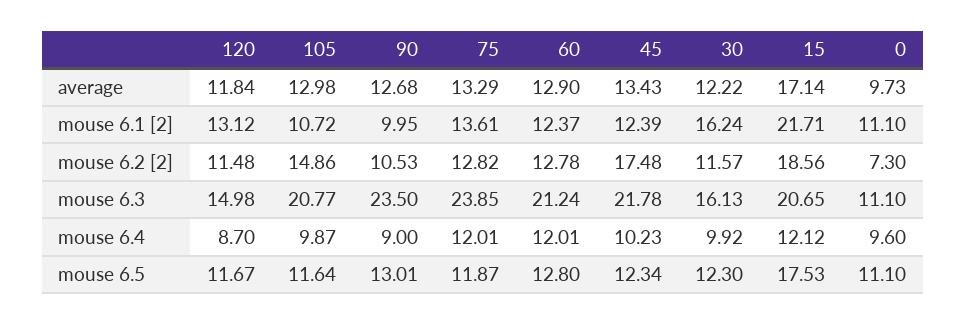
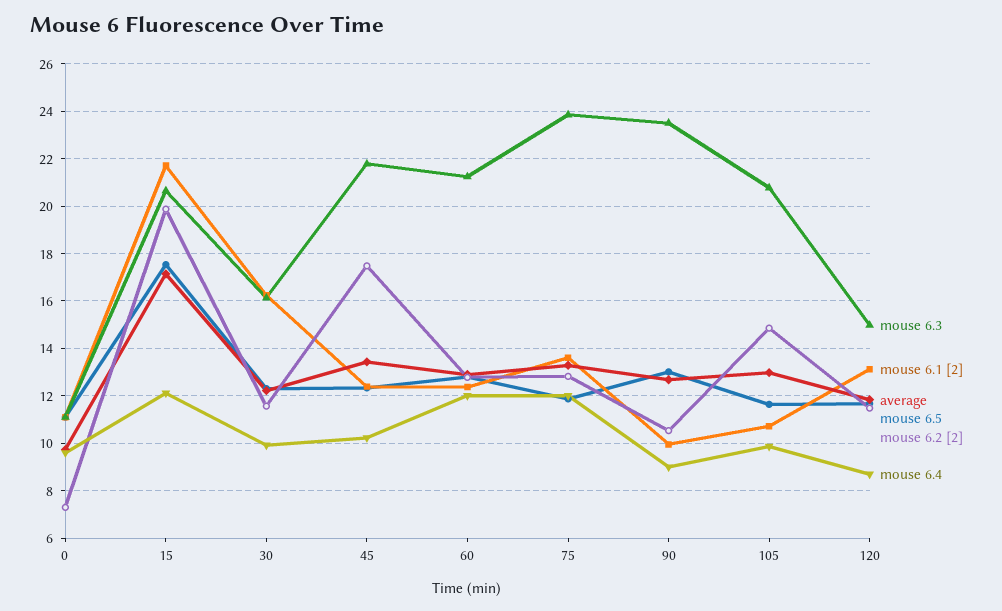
mouse 6.2 [2], 15: 18.56 -> 20

